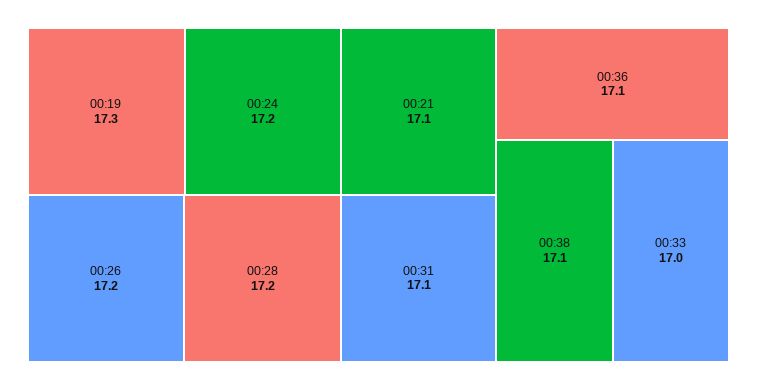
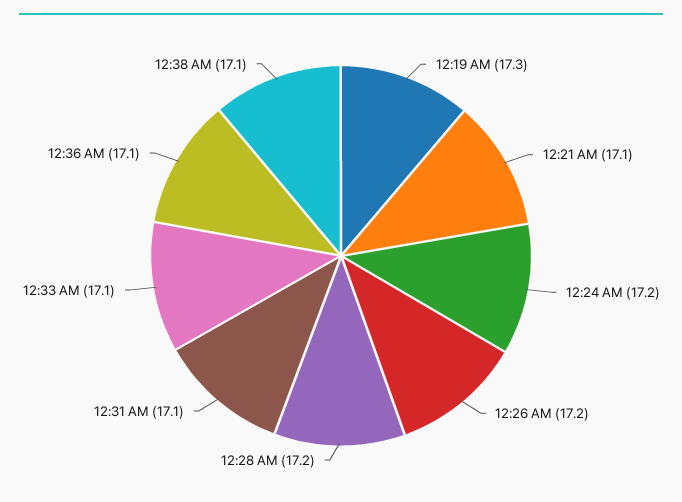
00:33: 17 -> 17.1

